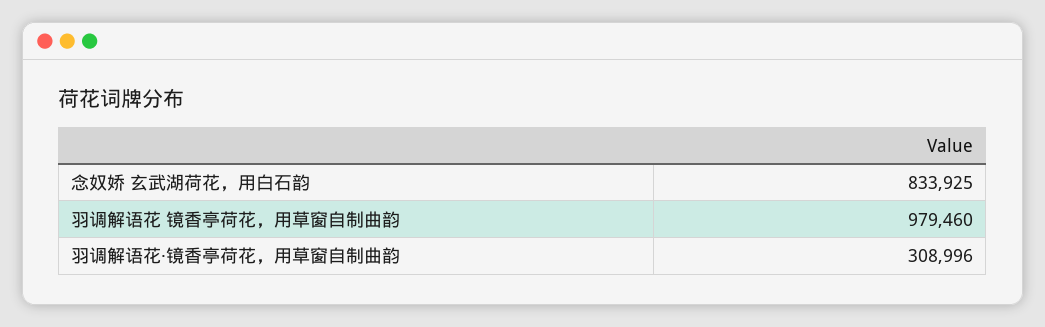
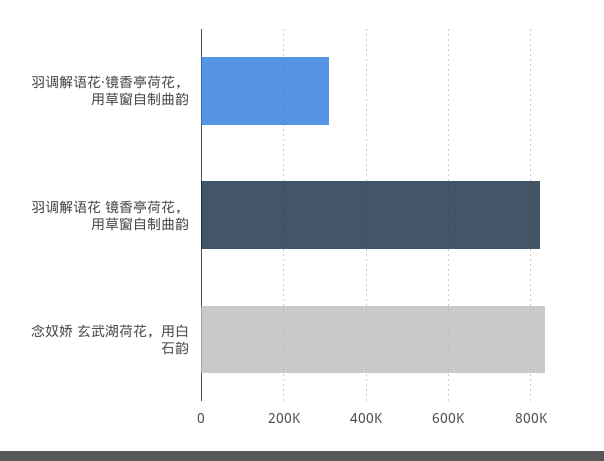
羽调解语花 镜香亭荷花，用草窗自制曲韵: 979460 -> 820000

